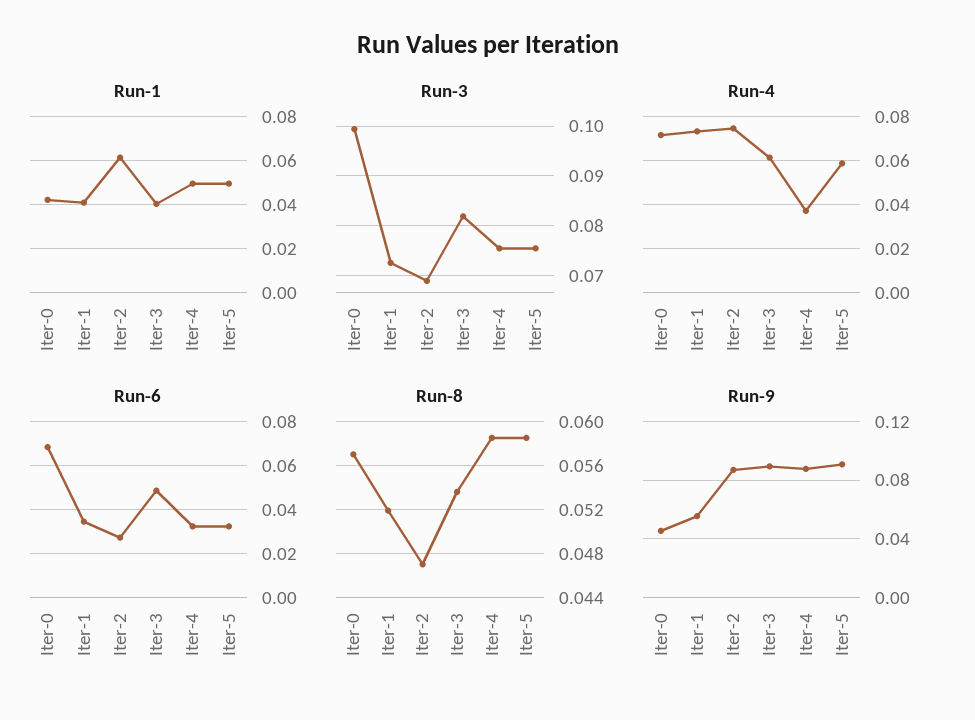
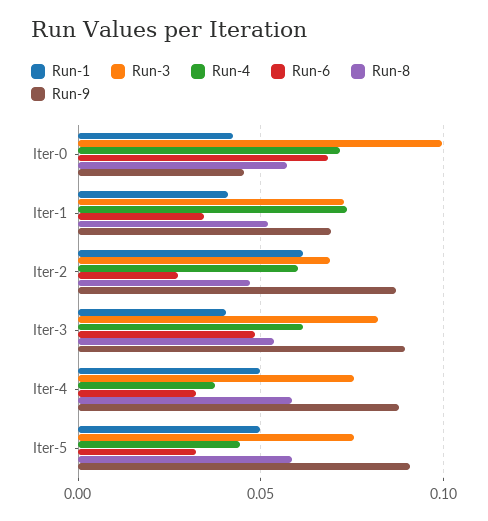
Run-4, Iter-2: 0.075 -> 0.06
Run-4, Iter-5: 0.06 -> 0.045
Run-9, Iter-1: 0.055 -> 0.07

